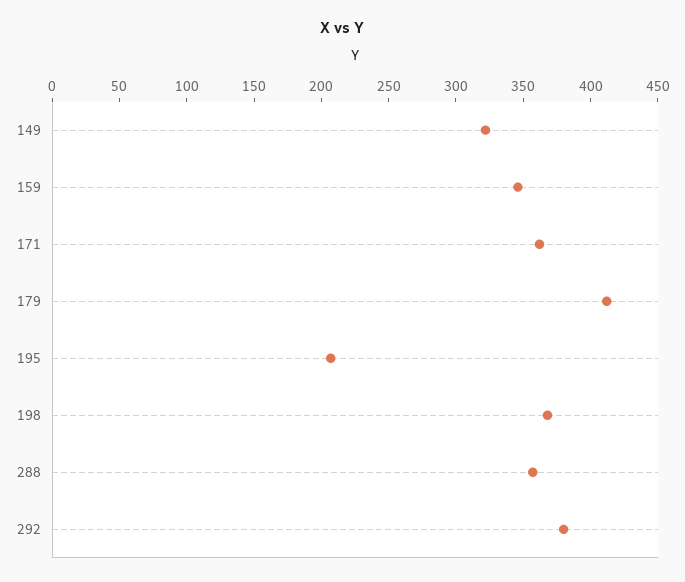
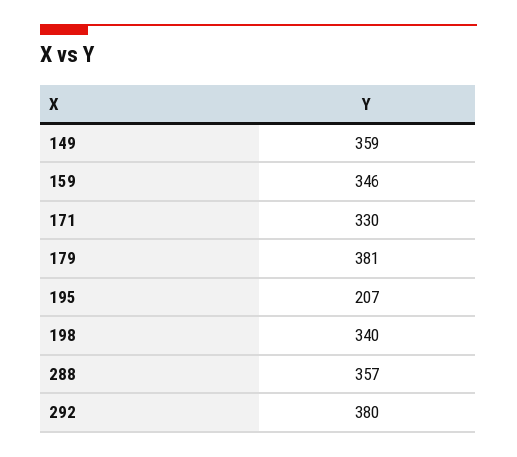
149: 320 -> 359
171: 360 -> 330
179: 410 -> 381
198: 370 -> 340

